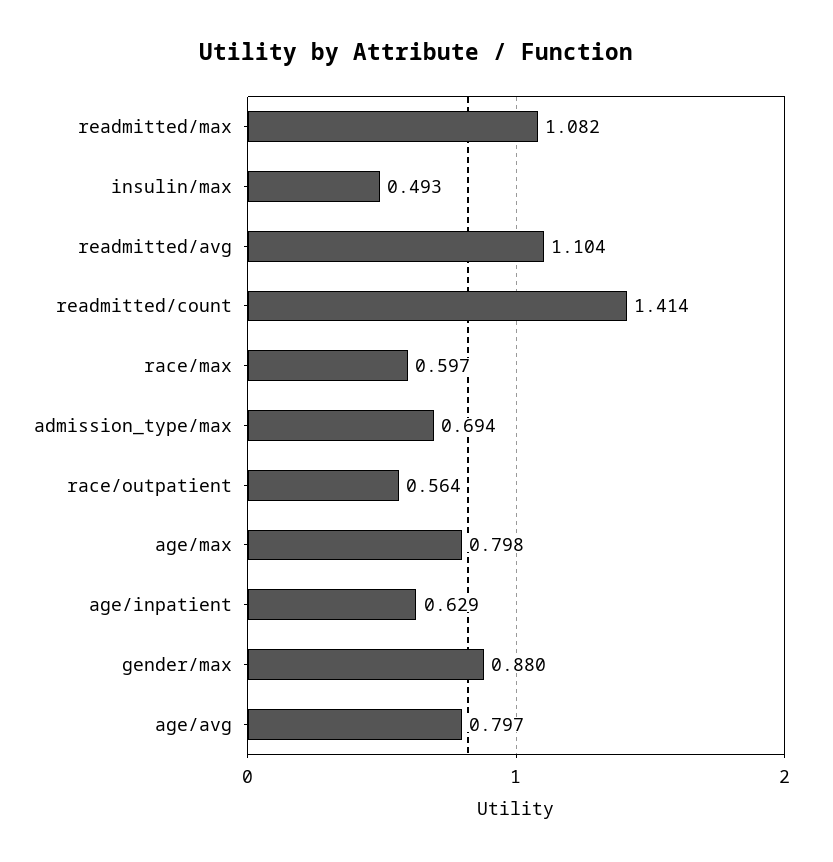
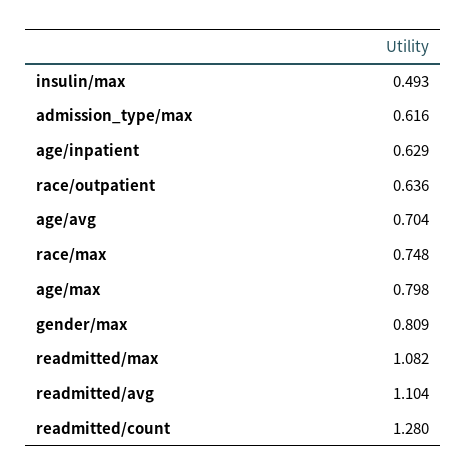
readmitted/count: 1.414 -> 1.28
race/max: 0.597 -> 0.748
admission_type/max: 0.694 -> 0.616
race/outpatient: 0.564 -> 0.636
gender/max: 0.88 -> 0.809
age/avg: 0.797 -> 0.704

